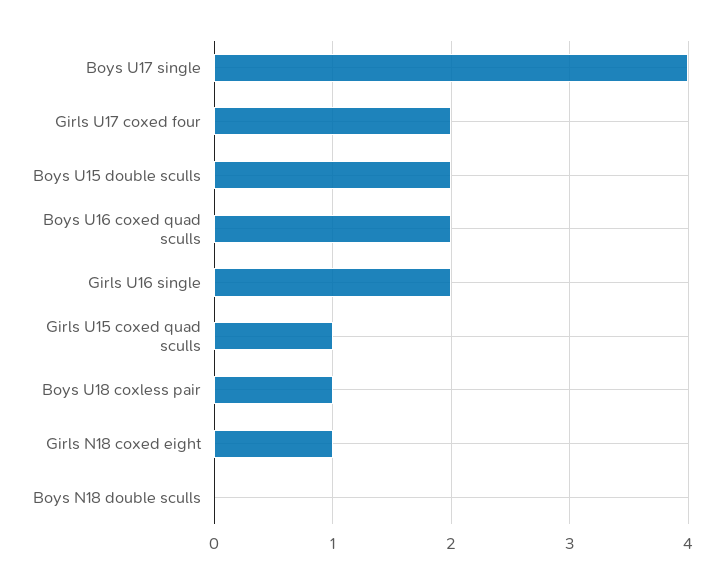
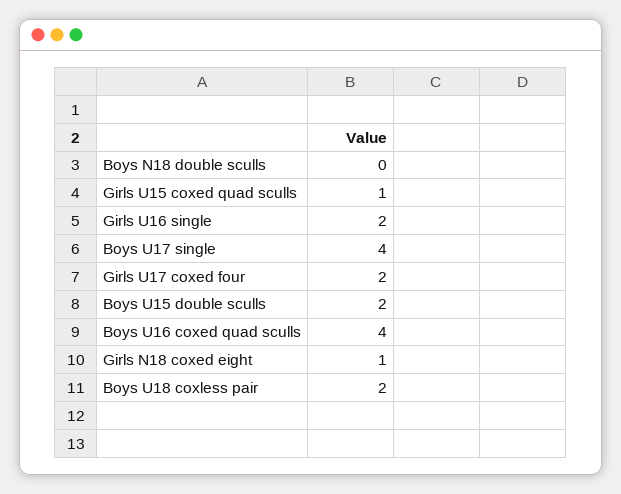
Boys U16 coxed quad sculls: 2 -> 4
Boys U18 coxless pair: 1 -> 2

